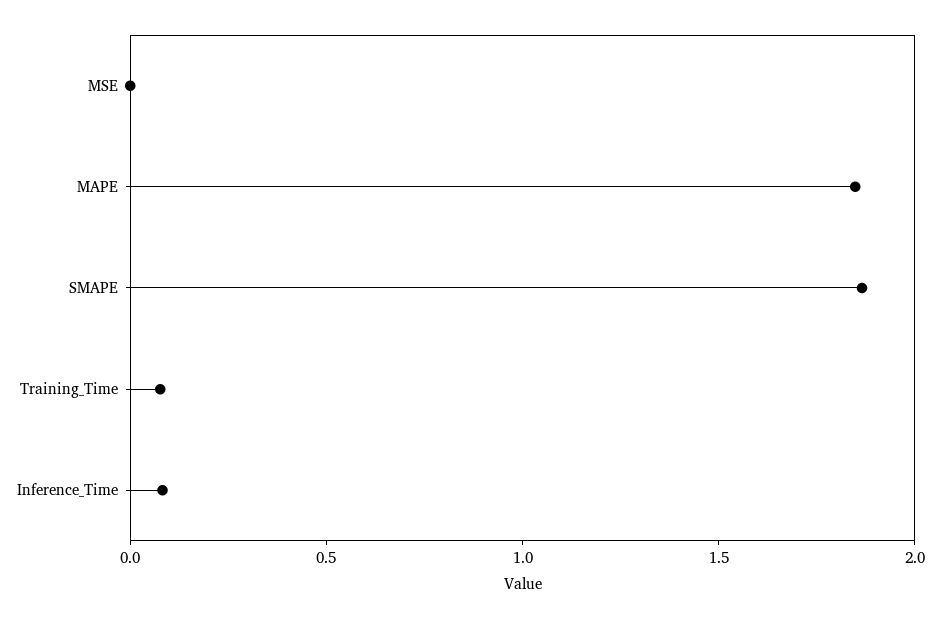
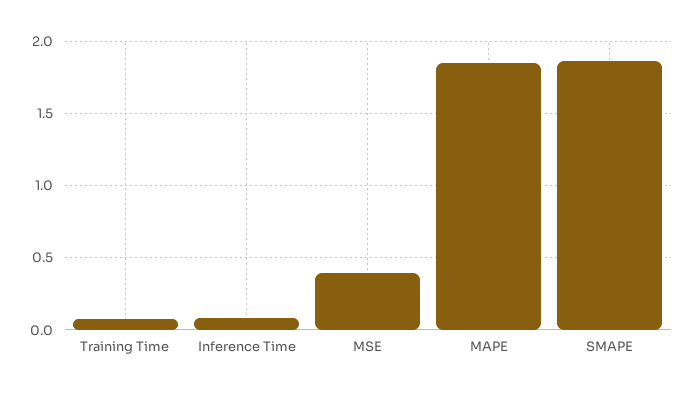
MSE: 0 -> 0.4

